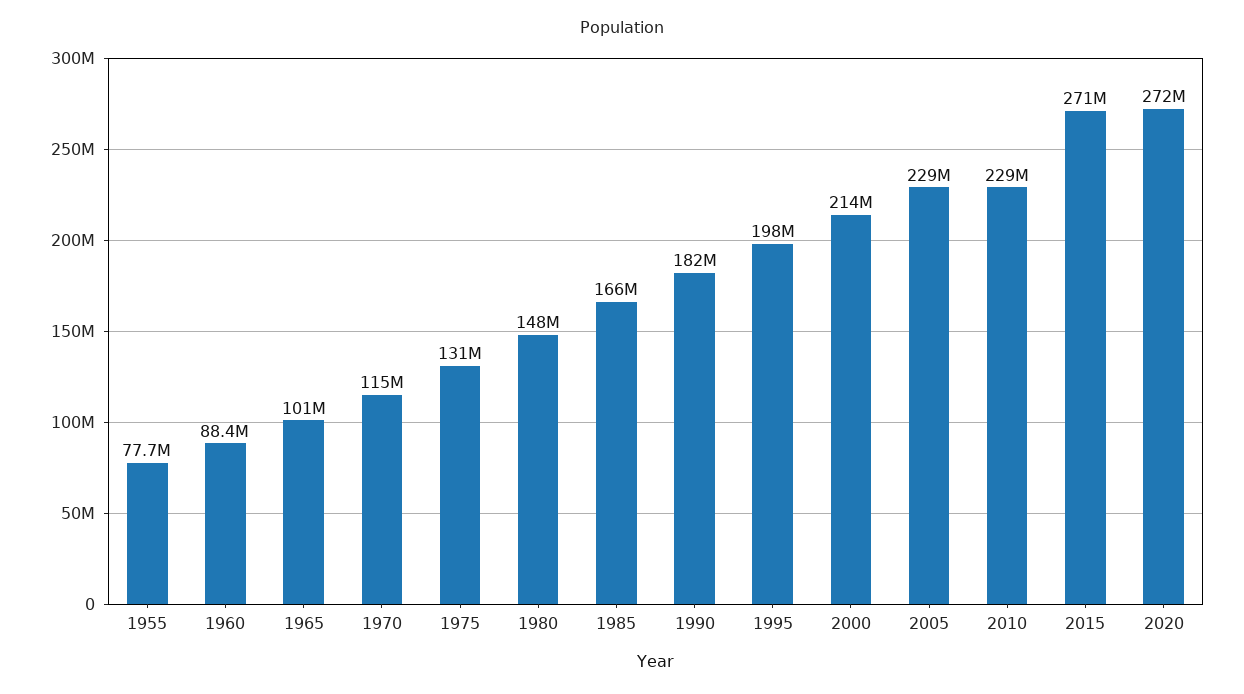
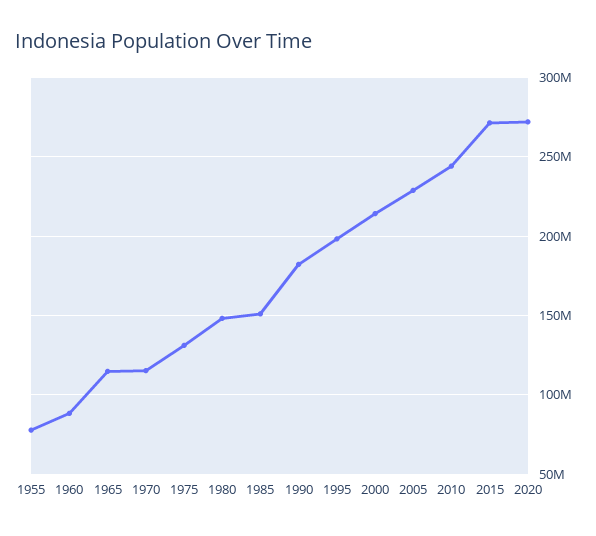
1965: 101000000 -> 115000000
1985: 166000000 -> 150000000
2010: 229000000 -> 245000000

